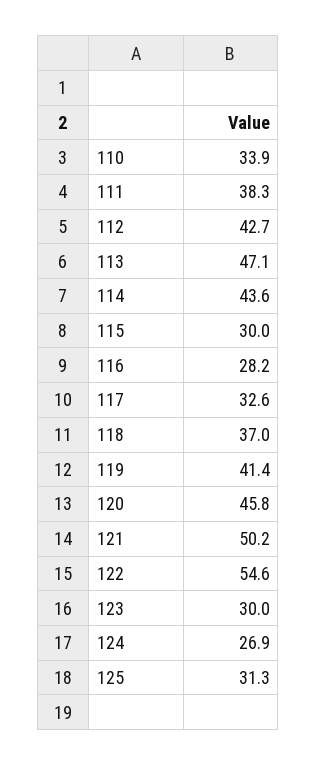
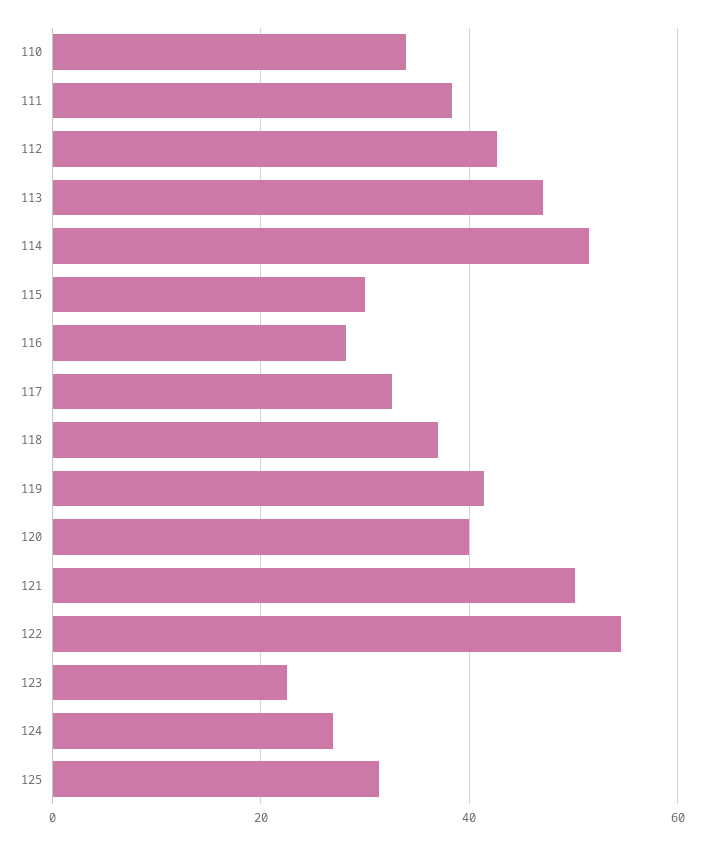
114: 43.6 -> 52
120: 45.8 -> 40
123: 30 -> 22

